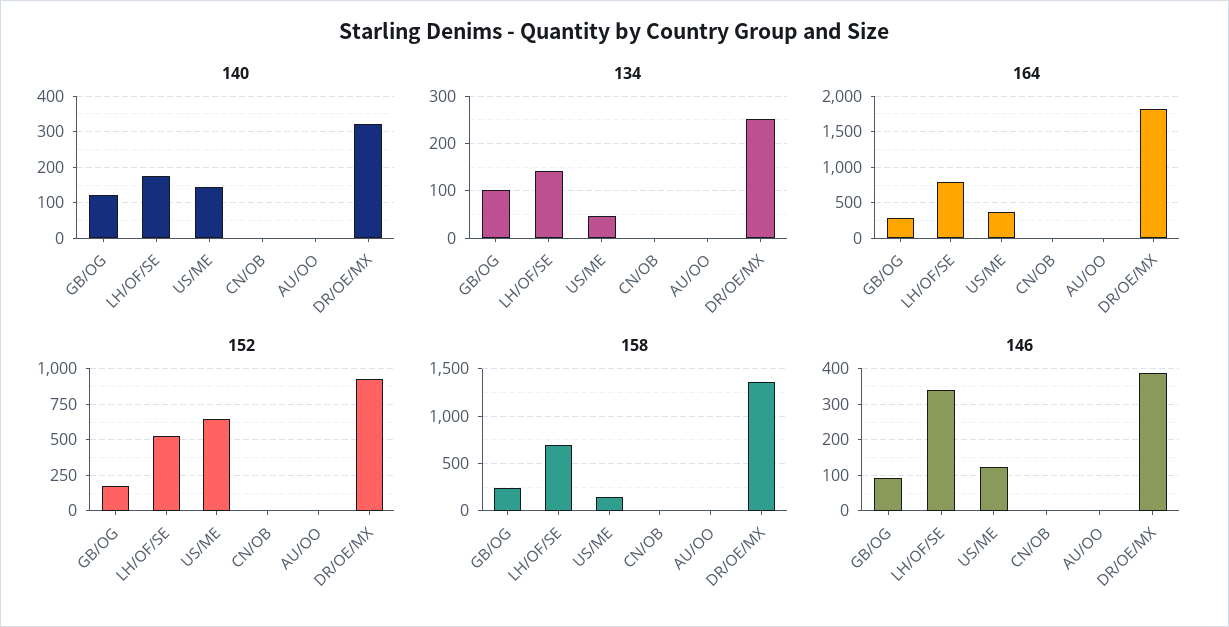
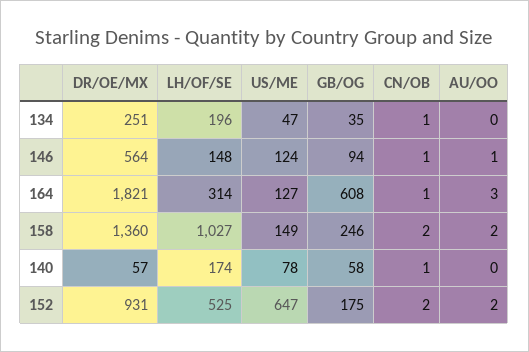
140, GB/OG: 120 -> 58
140, US/ME: 140 -> 78
140, DR/OE/MX: 320 -> 57
134, GB/OG: 100 -> 35
134, LH/OF/SE: 140 -> 196
164, GB/OG: 300 -> 608
164, LH/OF/SE: 800 -> 314
164, US/ME: 400 -> 127
158, LH/OF/SE: 700 -> 1027
146, LH/OF/SE: 340 -> 148
146, DR/OE/MX: 380 -> 564

